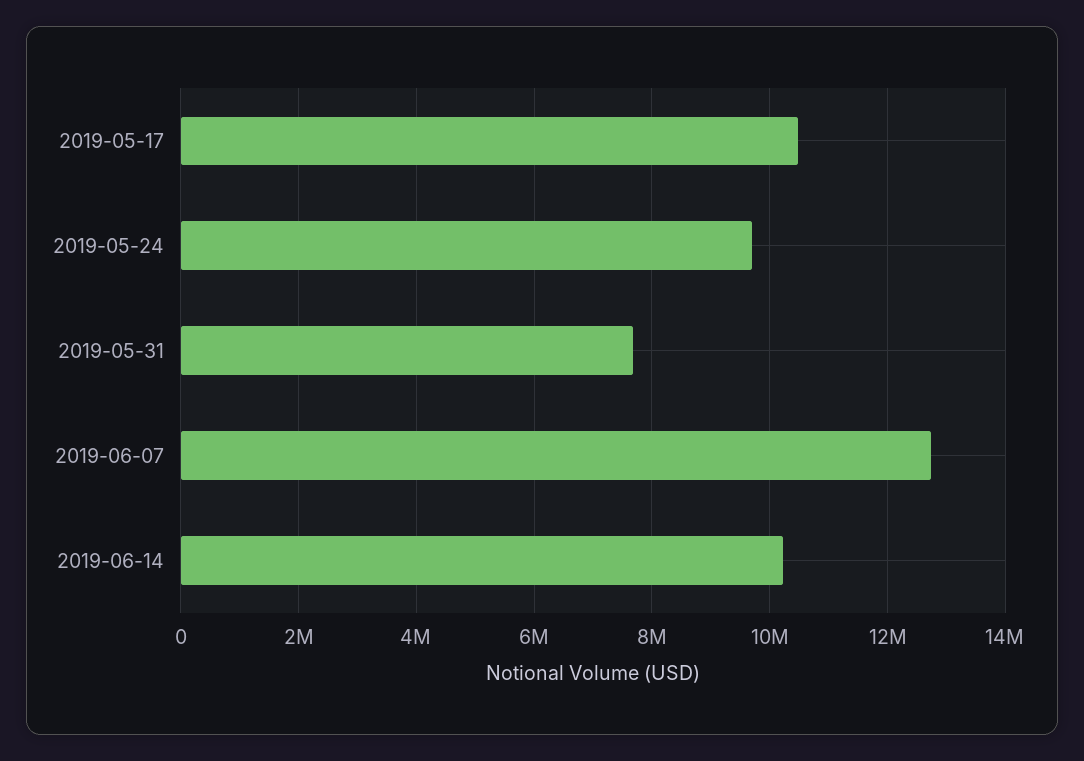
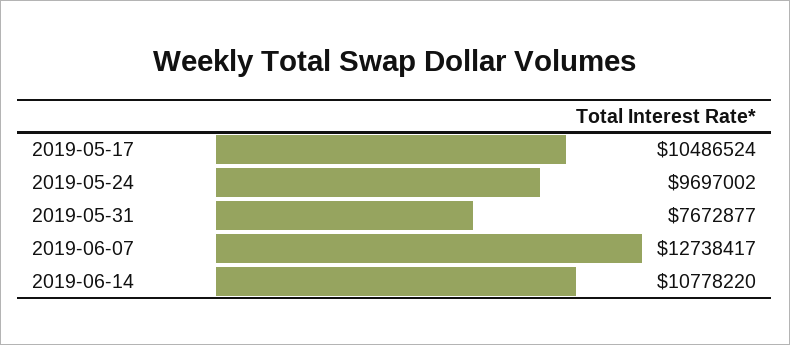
2019-06-14: 10200000 -> 10778220

